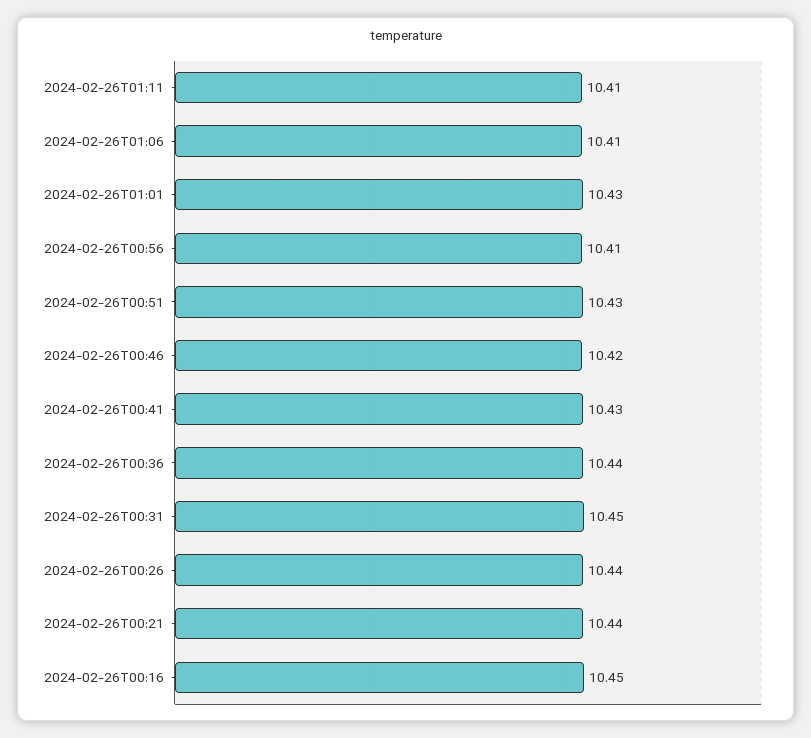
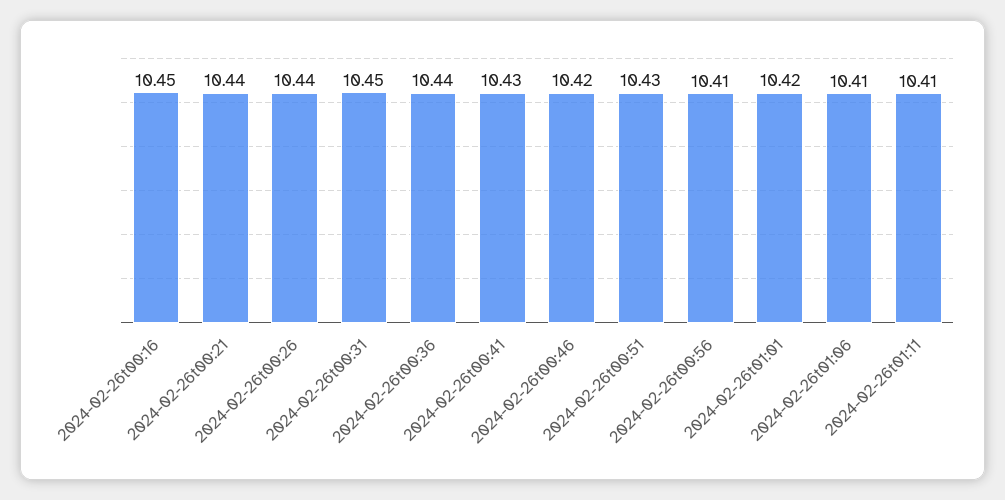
2024-02-26T01:01: 10.43 -> 10.42

